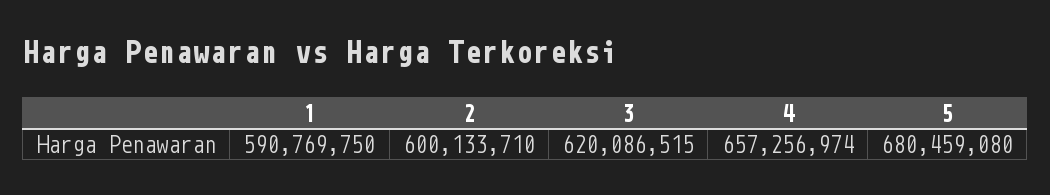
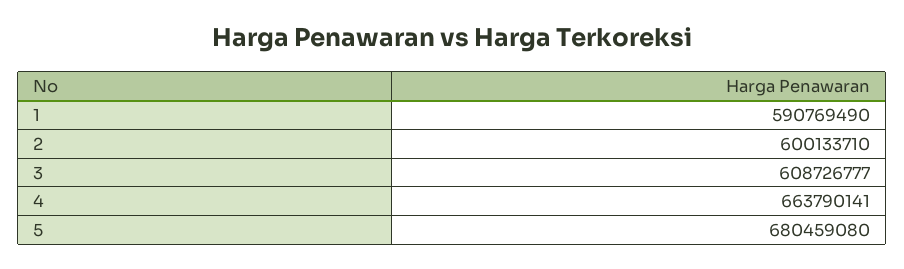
1: 590769750 -> 590769490
3: 620086515 -> 608726777
4: 657256974 -> 663790141

